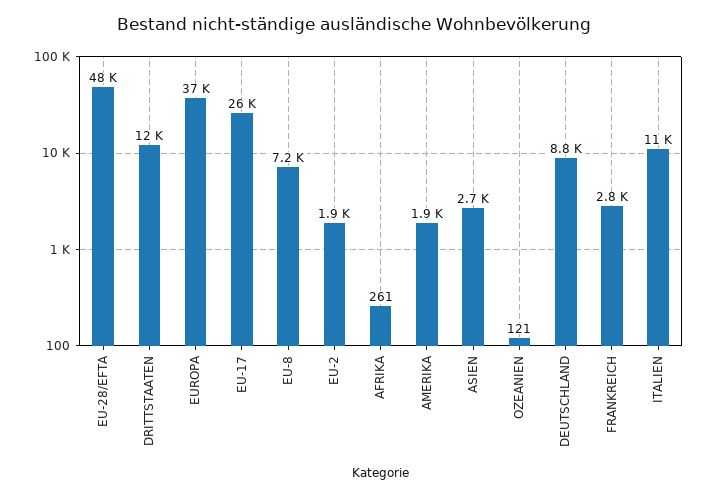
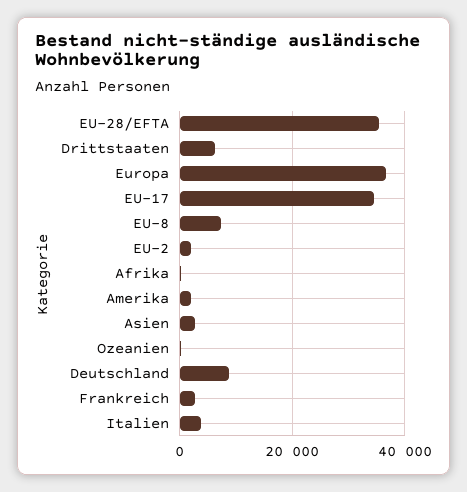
EU-28/EFTA: 48000 -> 36000
DRITTSTAATEN: 12000 -> 6000
EU-17: 26000 -> 34000
ITALIEN: 11000 -> 4000

